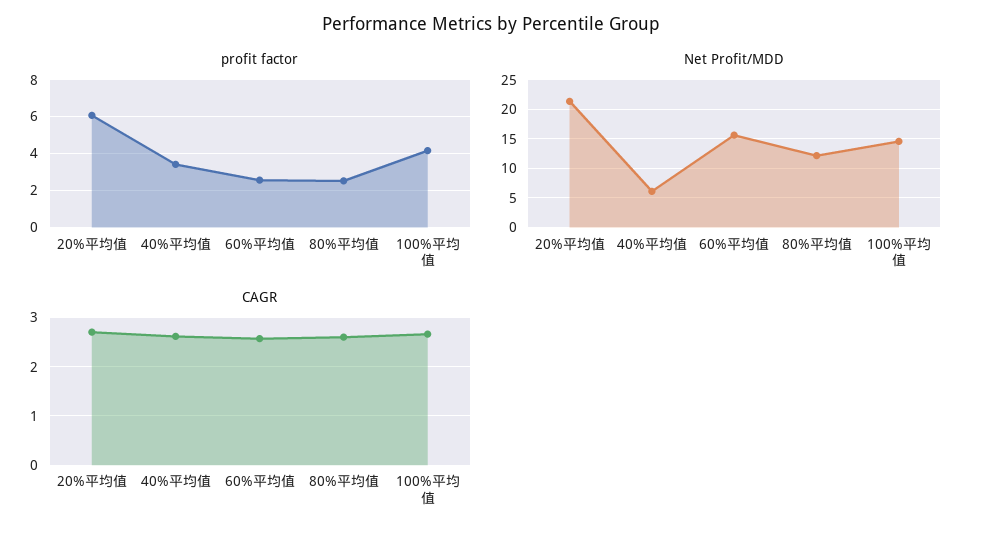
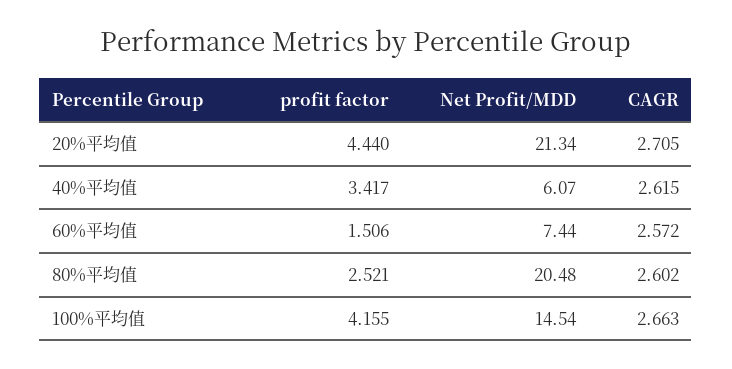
profit factor, 20%平均值: 6 -> 4.44
profit factor, 60%平均值: 2.5 -> 1.506
Net Profit/MDD, 60%平均值: 15 -> 7.44
Net Profit/MDD, 80%平均值: 12.5 -> 20.48

